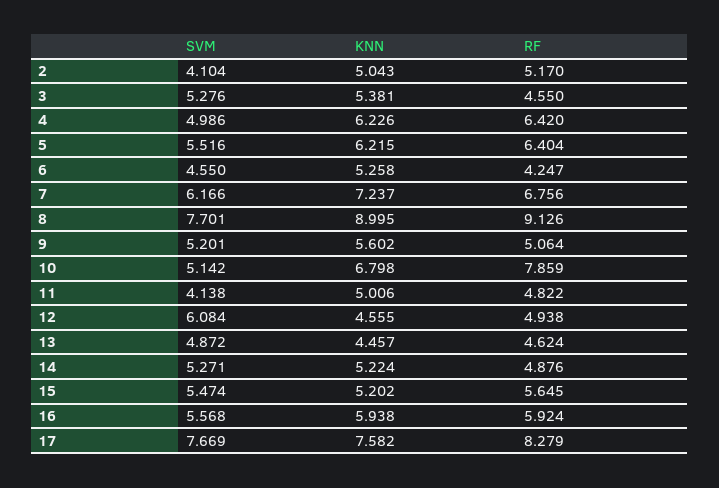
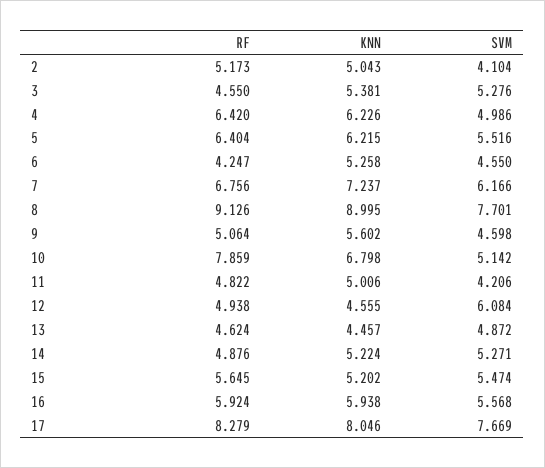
RF, 2: 5.17 -> 5.173
SVM, 9: 5.201 -> 4.598
SVM, 11: 4.138 -> 4.206
KNN, 17: 7.582 -> 8.046

